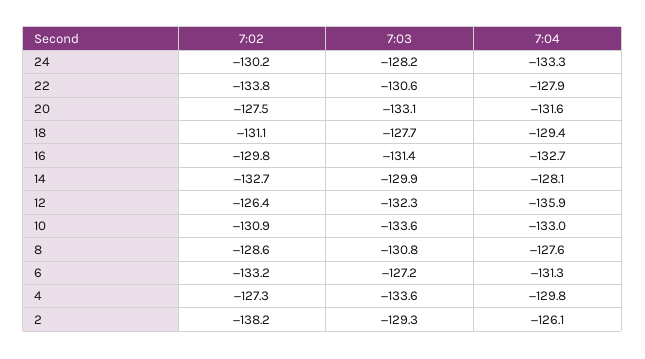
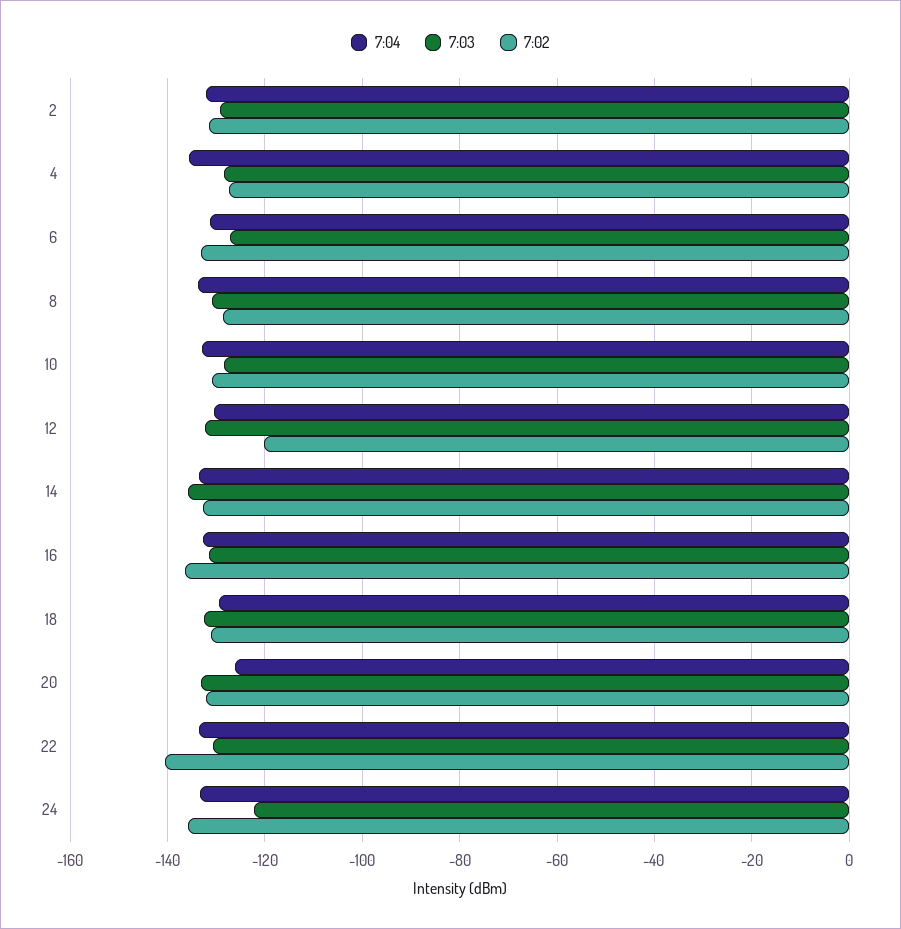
7:02, 24: -130.2 -> -136
7:03, 24: -128.2 -> -122
7:02, 22: -133.8 -> -140
7:04, 22: -127.9 -> -134
7:02, 20: -127.5 -> -132
7:04, 20: -131.6 -> -126
7:03, 18: -127.7 -> -132
7:02, 16: -129.8 -> -136
7:03, 14: -129.9 -> -136
7:04, 14: -128.1 -> -134
7:02, 12: -126.4 -> -120
7:04, 12: -135.9 -> -130
7:03, 10: -133.6 -> -128
7:04, 8: -127.6 -> -134
7:03, 4: -133.6 -> -128
7:04, 4: -129.8 -> -136
7:02, 2: -138.2 -> -132
7:04, 2: -126.1 -> -132

